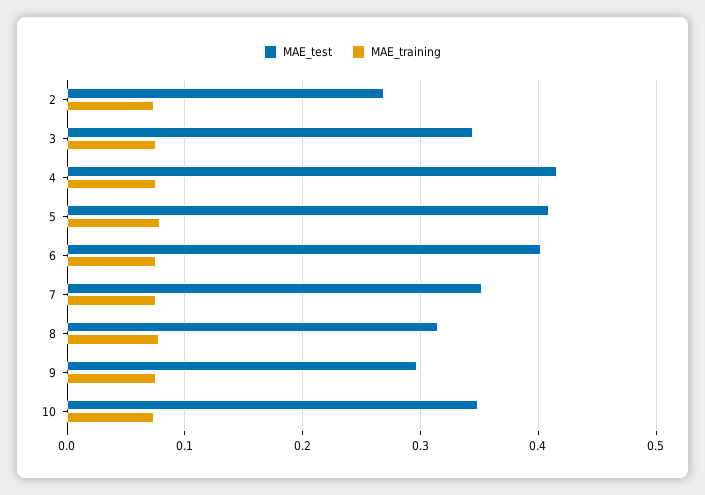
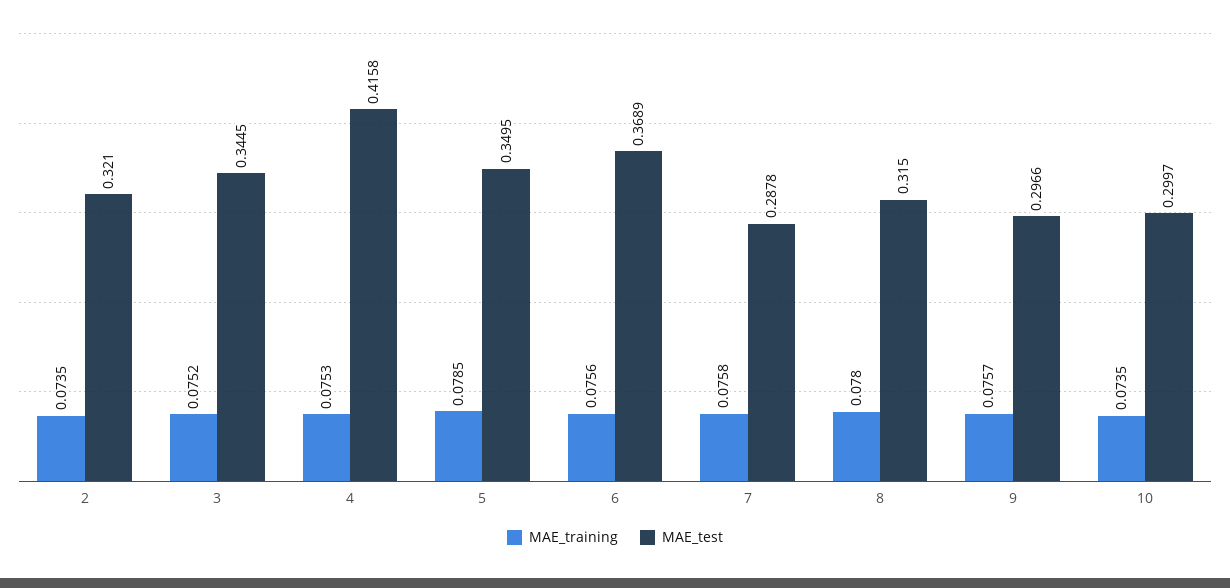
MAE_test, 2: 0.27 -> 0.321
MAE_test, 5: 0.41 -> 0.3495
MAE_test, 6: 0.4 -> 0.3689
MAE_test, 7: 0.35 -> 0.2878
MAE_test, 10: 0.35 -> 0.2997

